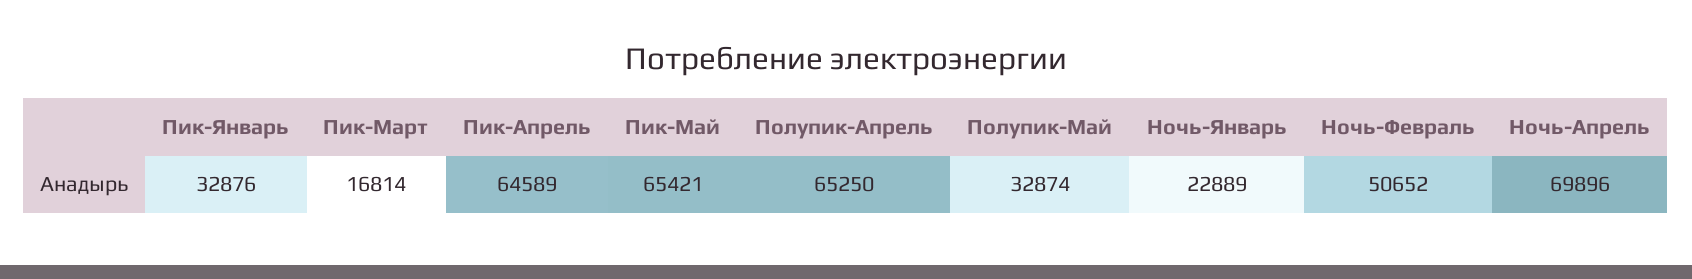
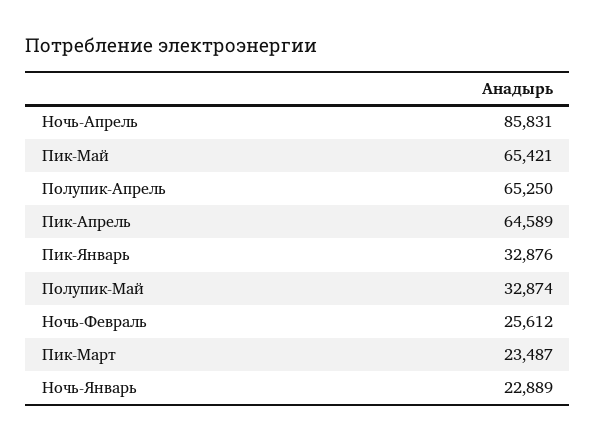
Пик-Март: 16814 -> 23487
Ночь-Февраль: 50652 -> 25612
Ночь-Апрель: 69896 -> 85831

